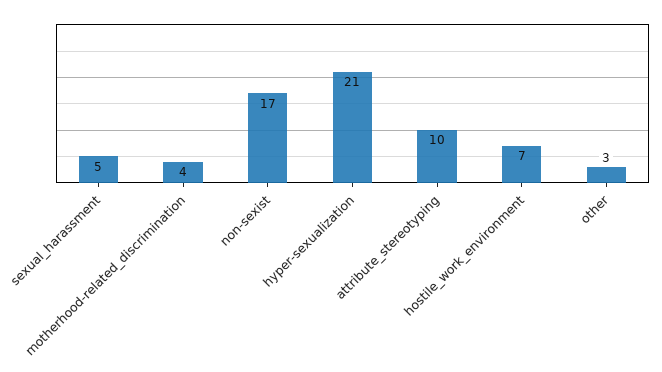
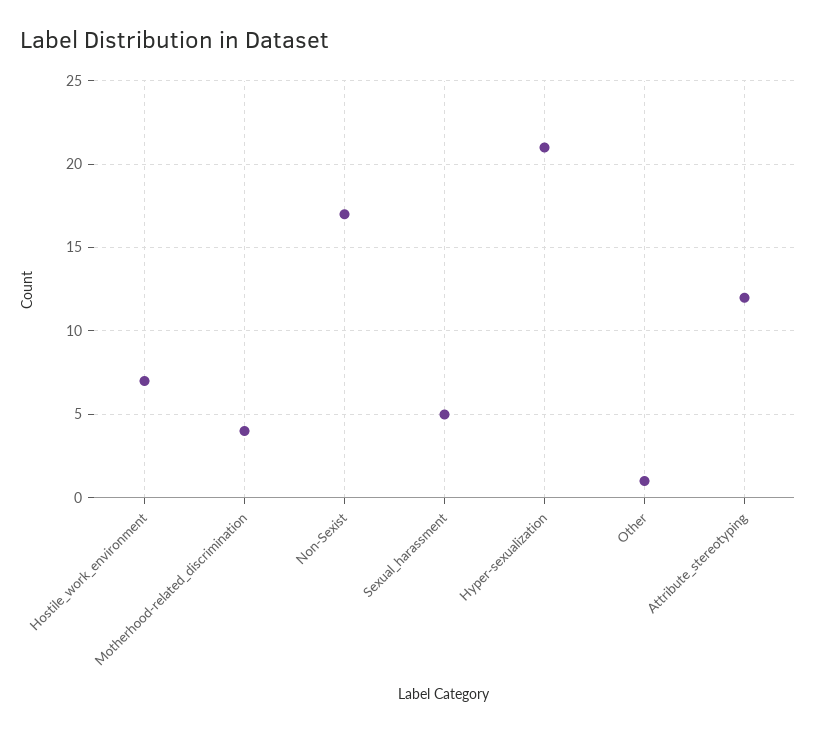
attribute_stereotyping: 10 -> 12
other: 3 -> 1

